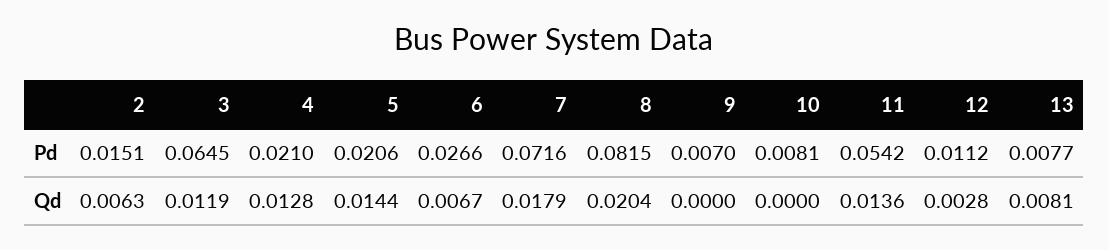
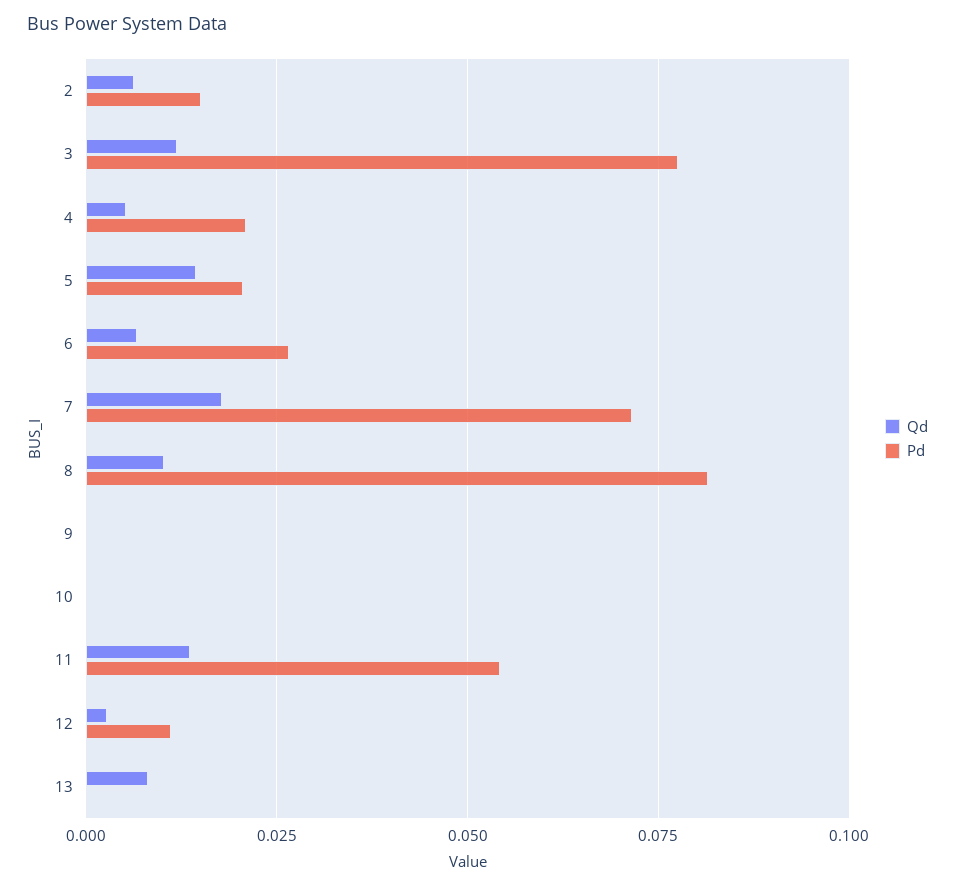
Pd, 3: 0.0645 -> 0.0775
Pd, 9: 0.007 -> 0
Pd, 10: 0.0081 -> 0
Pd, 13: 0.0077 -> 0
Qd, 4: 0.0128 -> 0.005
Qd, 8: 0.0204 -> 0.01

